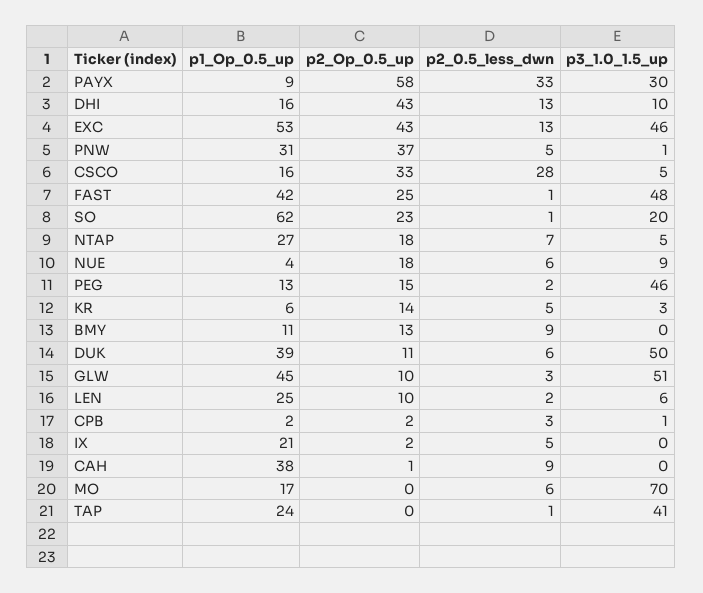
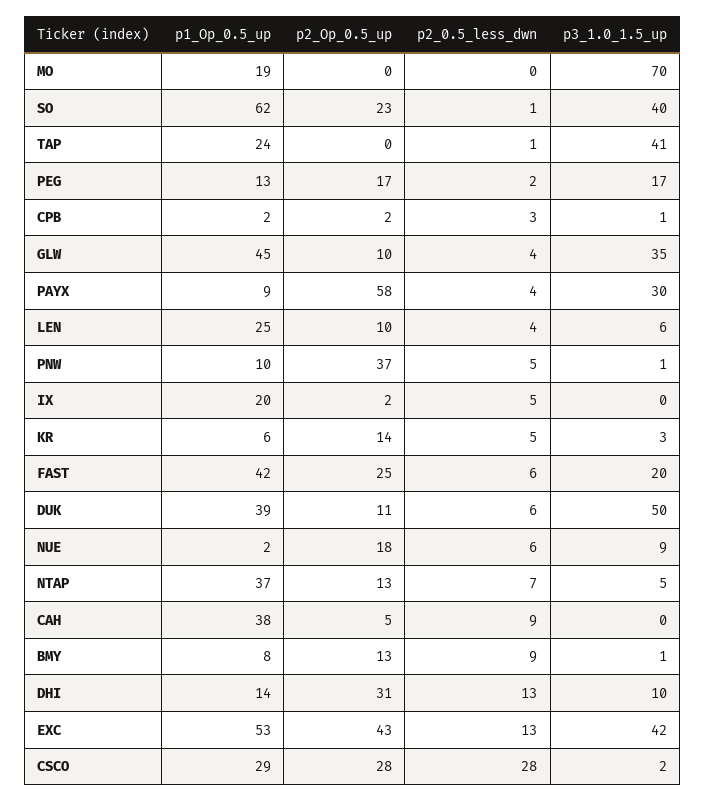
p2_0.5_less_dwn, PAYX: 33 -> 4
p1_Op_0.5_up, DHI: 16 -> 14
p2_Op_0.5_up, DHI: 43 -> 31
p3_1.0_1.5_up, EXC: 46 -> 42
p1_Op_0.5_up, PNW: 31 -> 10
p1_Op_0.5_up, CSCO: 16 -> 29
p2_Op_0.5_up, CSCO: 33 -> 28
p3_1.0_1.5_up, CSCO: 5 -> 2
p2_0.5_less_dwn, FAST: 1 -> 6
p3_1.0_1.5_up, FAST: 48 -> 20
p3_1.0_1.5_up, SO: 20 -> 40
p1_Op_0.5_up, NTAP: 27 -> 37
p2_Op_0.5_up, NTAP: 18 -> 13
p1_Op_0.5_up, NUE: 4 -> 2
p2_Op_0.5_up, PEG: 15 -> 17
p3_1.0_1.5_up, PEG: 46 -> 17
p1_Op_0.5_up, BMY: 11 -> 8
p3_1.0_1.5_up, BMY: 0 -> 1
p2_0.5_less_dwn, GLW: 3 -> 4
p3_1.0_1.5_up, GLW: 51 -> 35
p2_0.5_less_dwn, LEN: 2 -> 4
p1_Op_0.5_up, IX: 21 -> 20
p2_Op_0.5_up, CAH: 1 -> 5
p1_Op_0.5_up, MO: 17 -> 19
p2_0.5_less_dwn, MO: 6 -> 0

